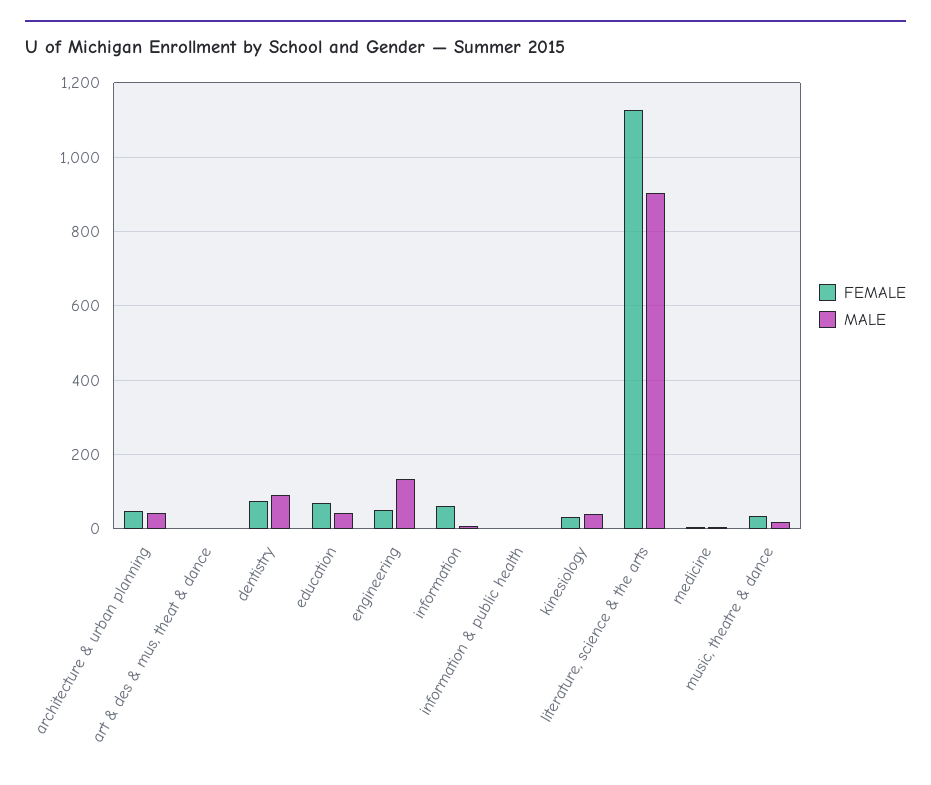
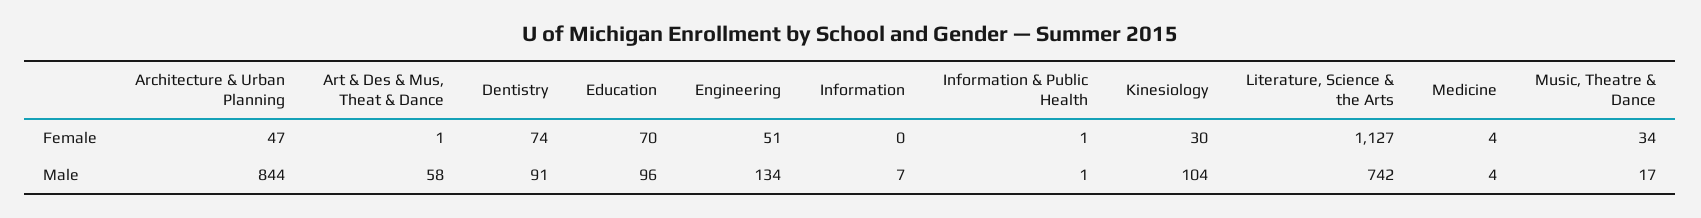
MALE, architecture & urban planning: 40 -> 844
MALE, art & des & mus, theat & dance: 0 -> 58
MALE, education: 40 -> 96
FEMALE, information: 60 -> 0
MALE, kinesiology: 40 -> 104
MALE, literature, science & the arts: 900 -> 742

